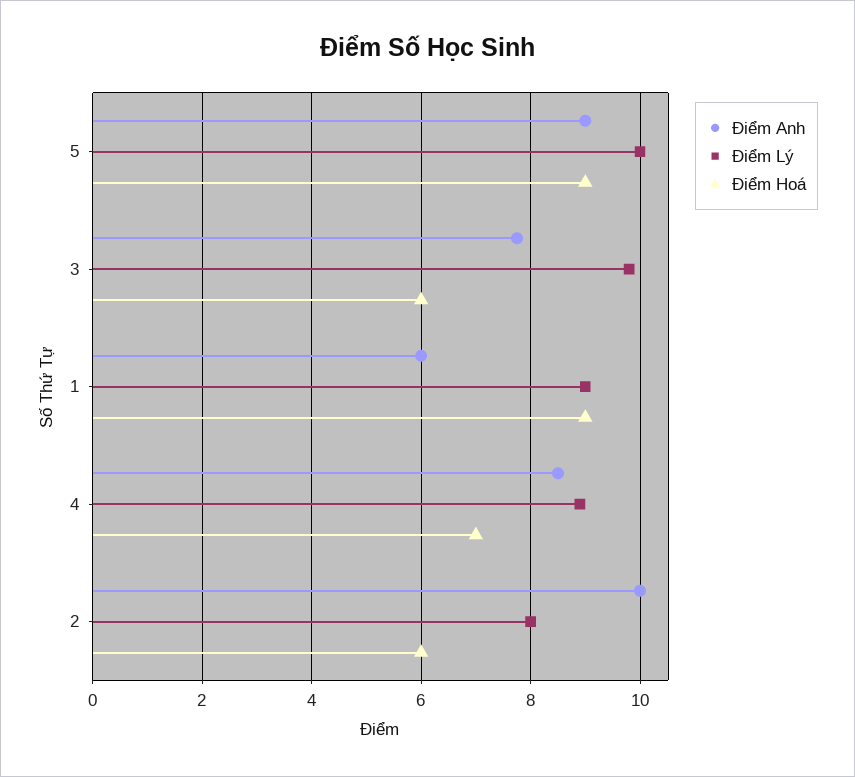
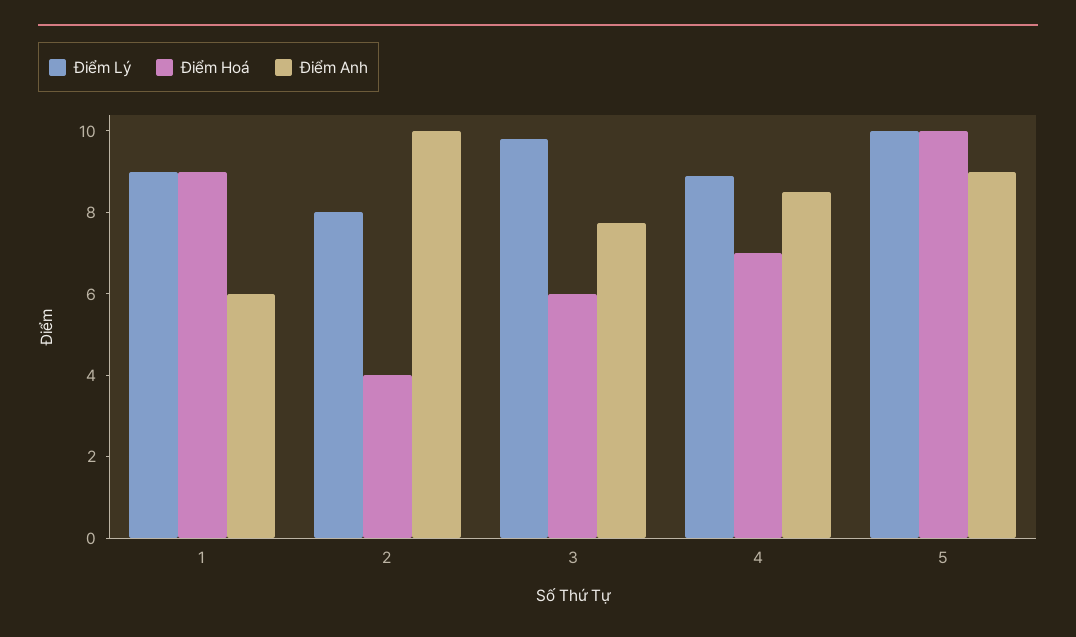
Điểm Hoá, 5: 9 -> 10
Điểm Hoá, 2: 6 -> 4

